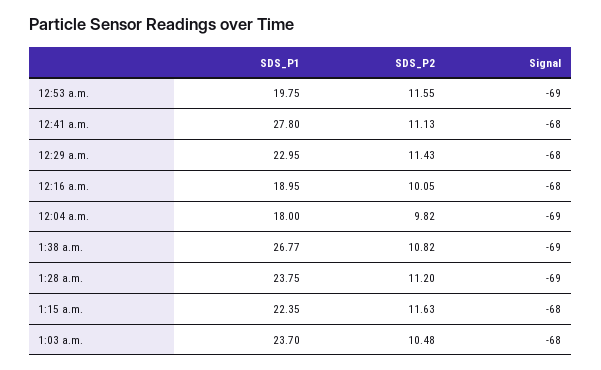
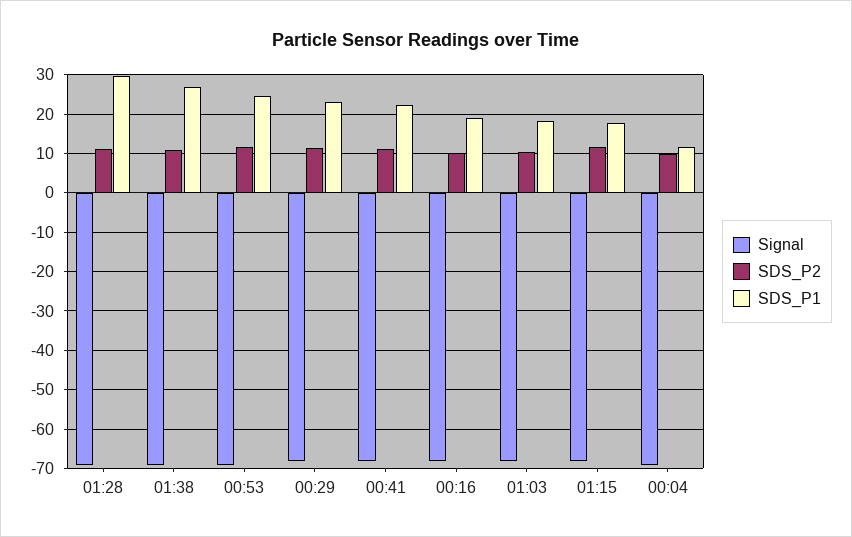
SDS_P1, 12:53 a.m.: 19.75 -> 24
SDS_P1, 12:41 a.m.: 27.8 -> 22
SDS_P1, 12:04 a.m.: 18 -> 12
SDS_P1, 1:28 a.m.: 23.75 -> 30
SDS_P1, 1:15 a.m.: 22.35 -> 18
SDS_P1, 1:03 a.m.: 23.7 -> 18

